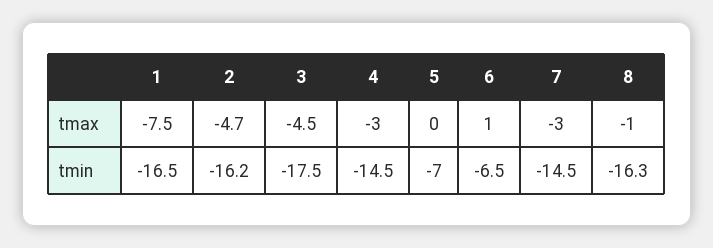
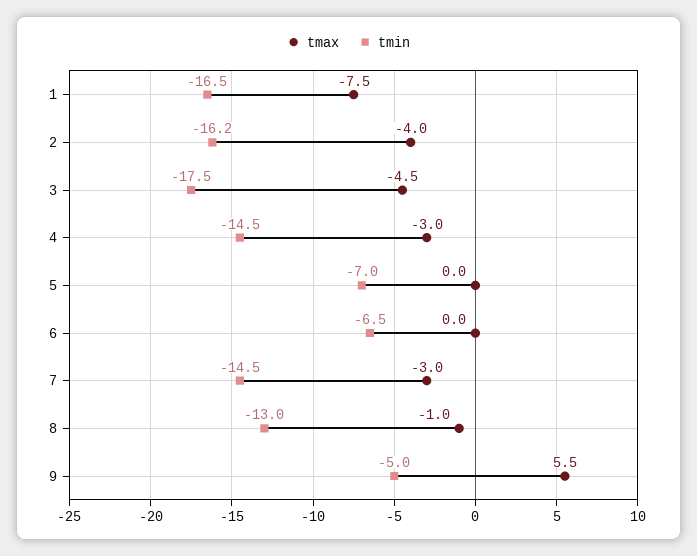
tmax, 2: -4.7 -> -4
tmax, 6: 1 -> 0
tmin, 8: -16.3 -> -13
tmax, 9: none -> 5.5
tmin, 9: none -> -5

